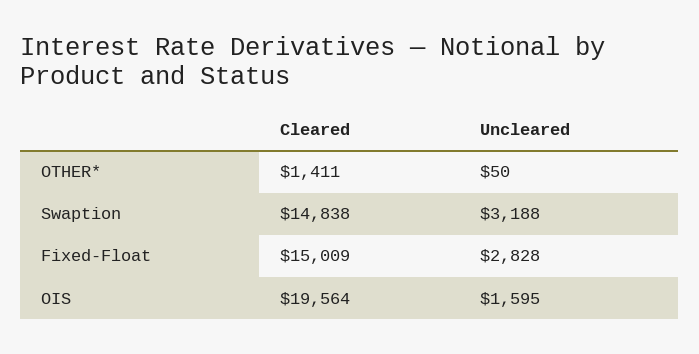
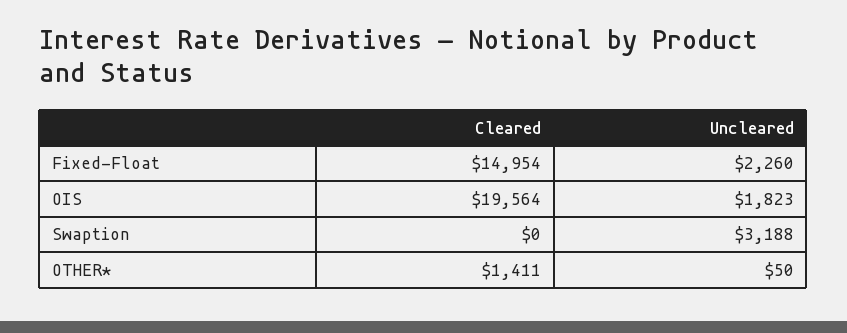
Cleared, Swaption: 14838 -> 0
Cleared, Fixed-Float: 15009 -> 14954
Uncleared, Fixed-Float: 2828 -> 2260
Uncleared, OIS: 1595 -> 1823

